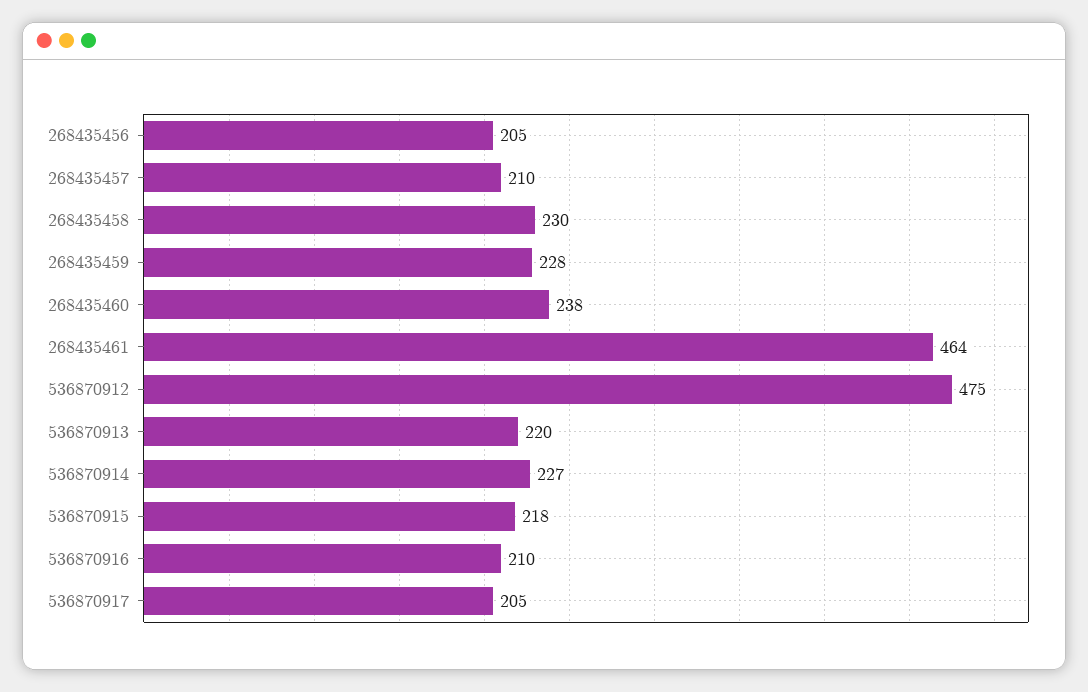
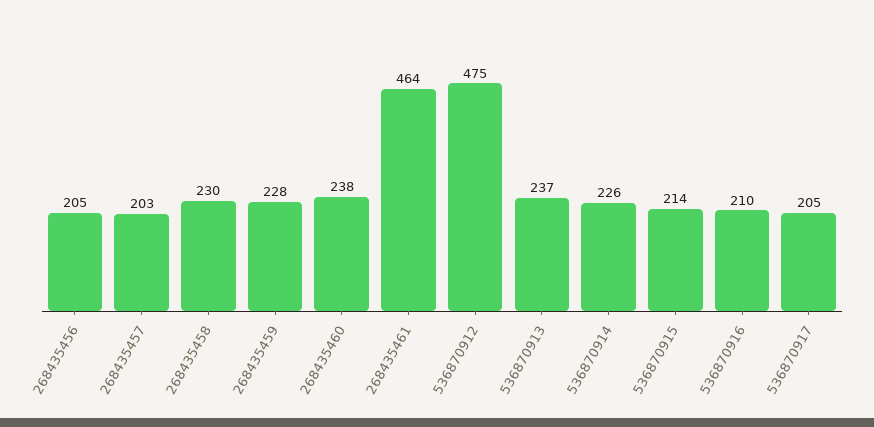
268435457: 210 -> 203
536870913: 220 -> 237
536870914: 227 -> 226
536870915: 218 -> 214

